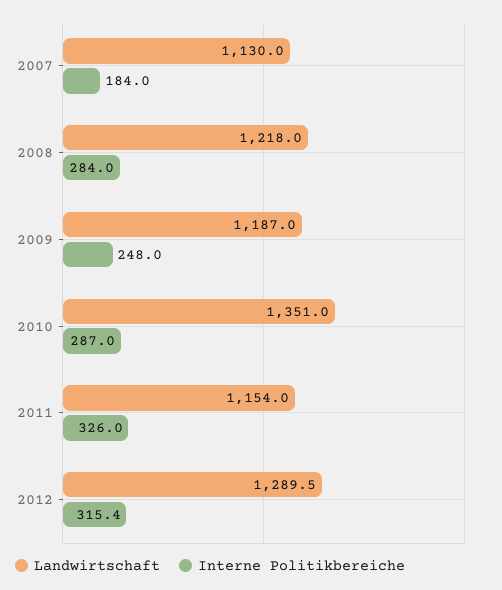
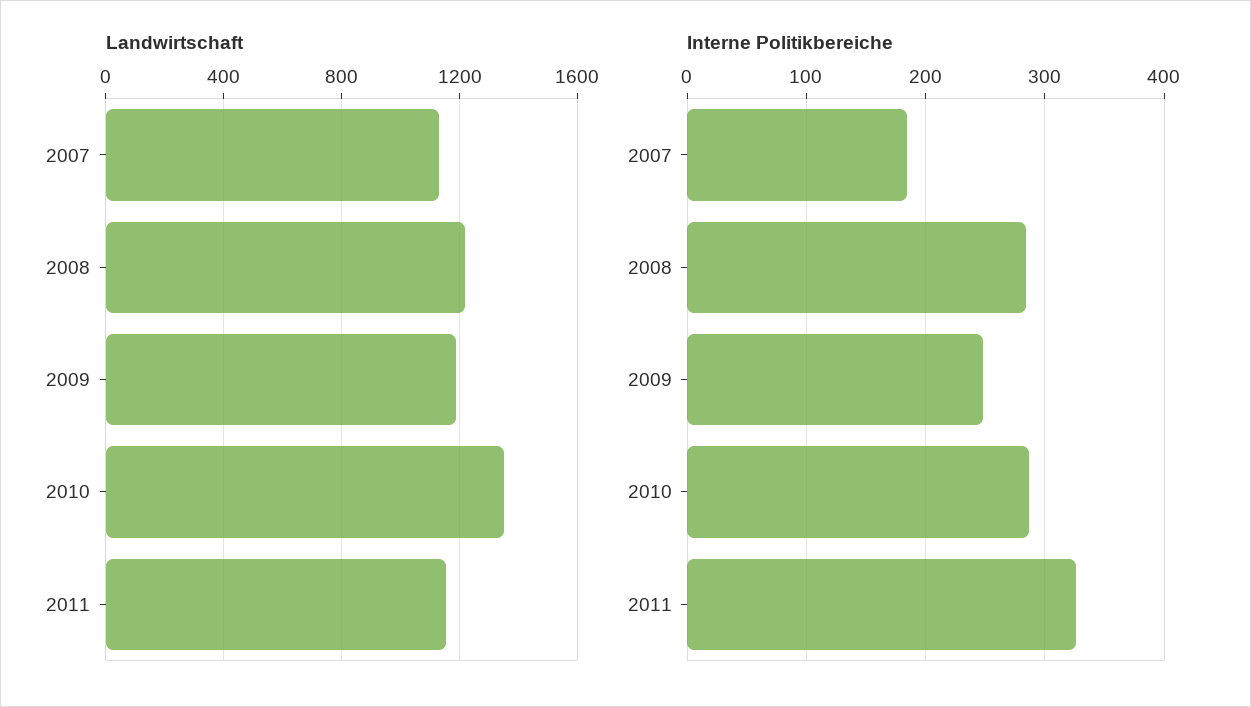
Landwirtschaft, 2012: 1289.5 -> none
Interne Politikbereiche, 2012: 315.4 -> none

